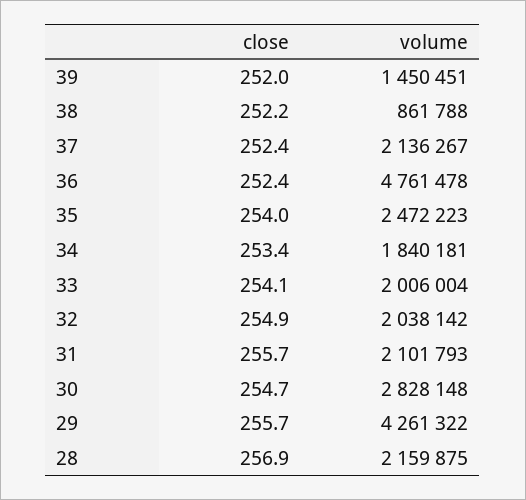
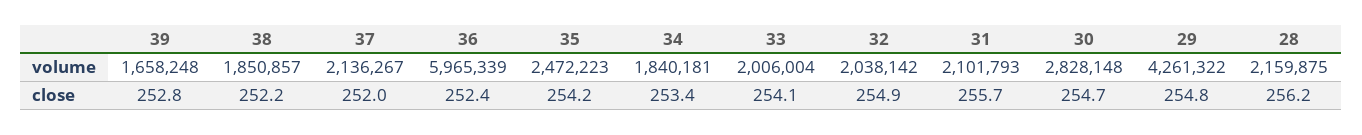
close, 39: 252 -> 252.8
volume, 39: 1450451 -> 1658248
volume, 38: 861788 -> 1850857
close, 37: 252.4 -> 252
volume, 36: 4761478 -> 5965339
close, 35: 254 -> 254.2
close, 29: 255.7 -> 254.8
close, 28: 256.9 -> 256.2

